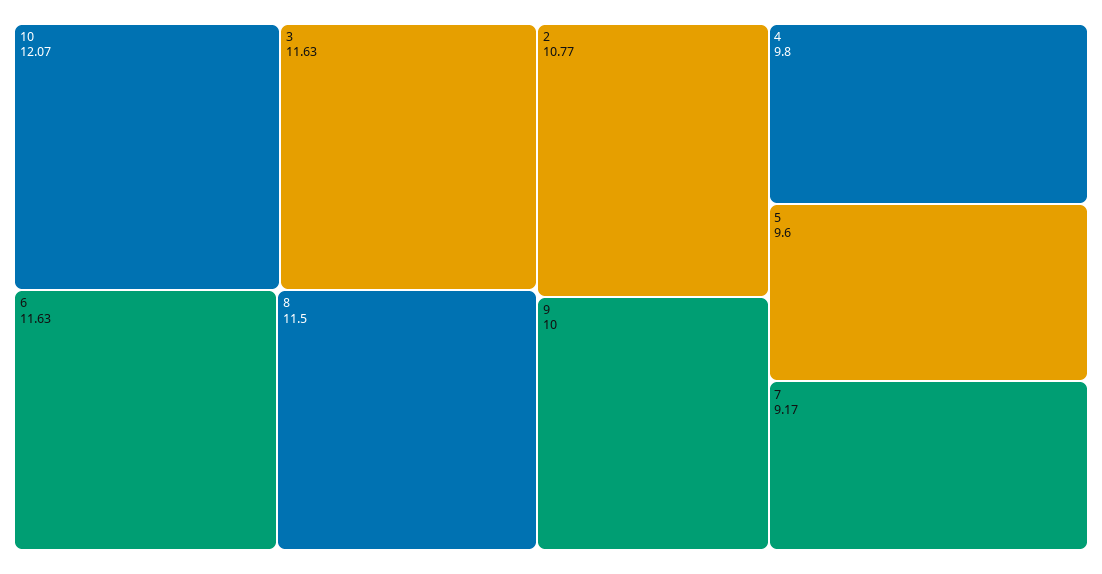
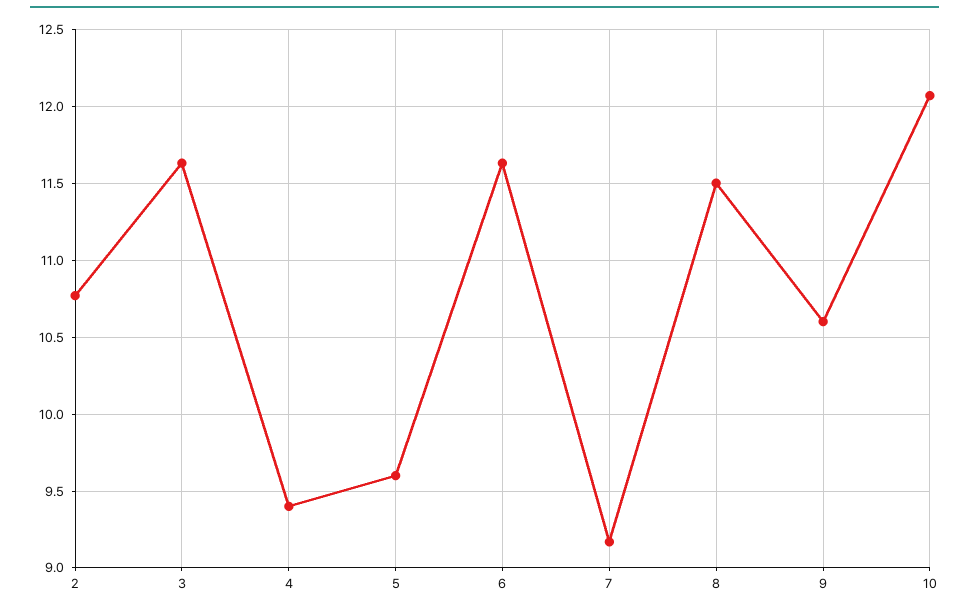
9: 10 -> 10.6
4: 9.8 -> 9.4

